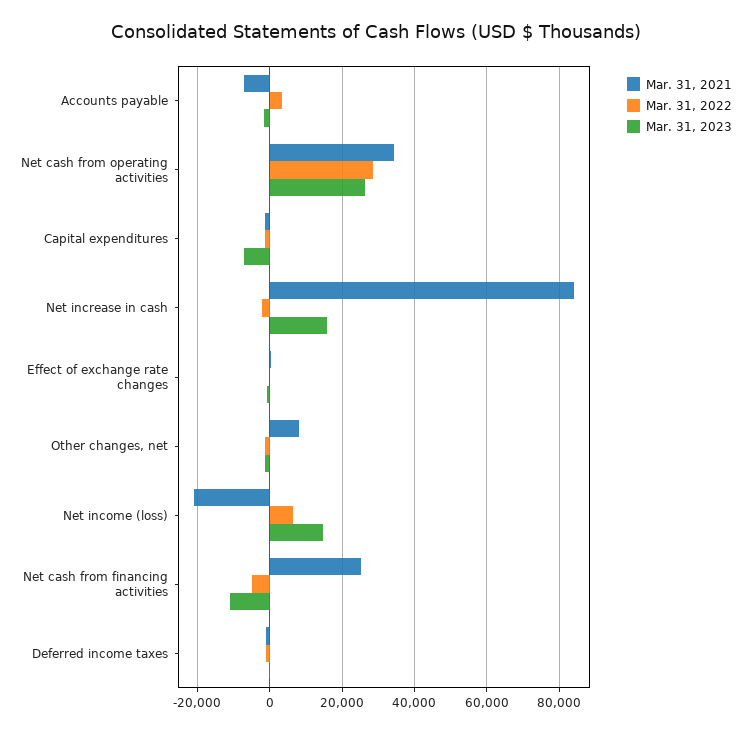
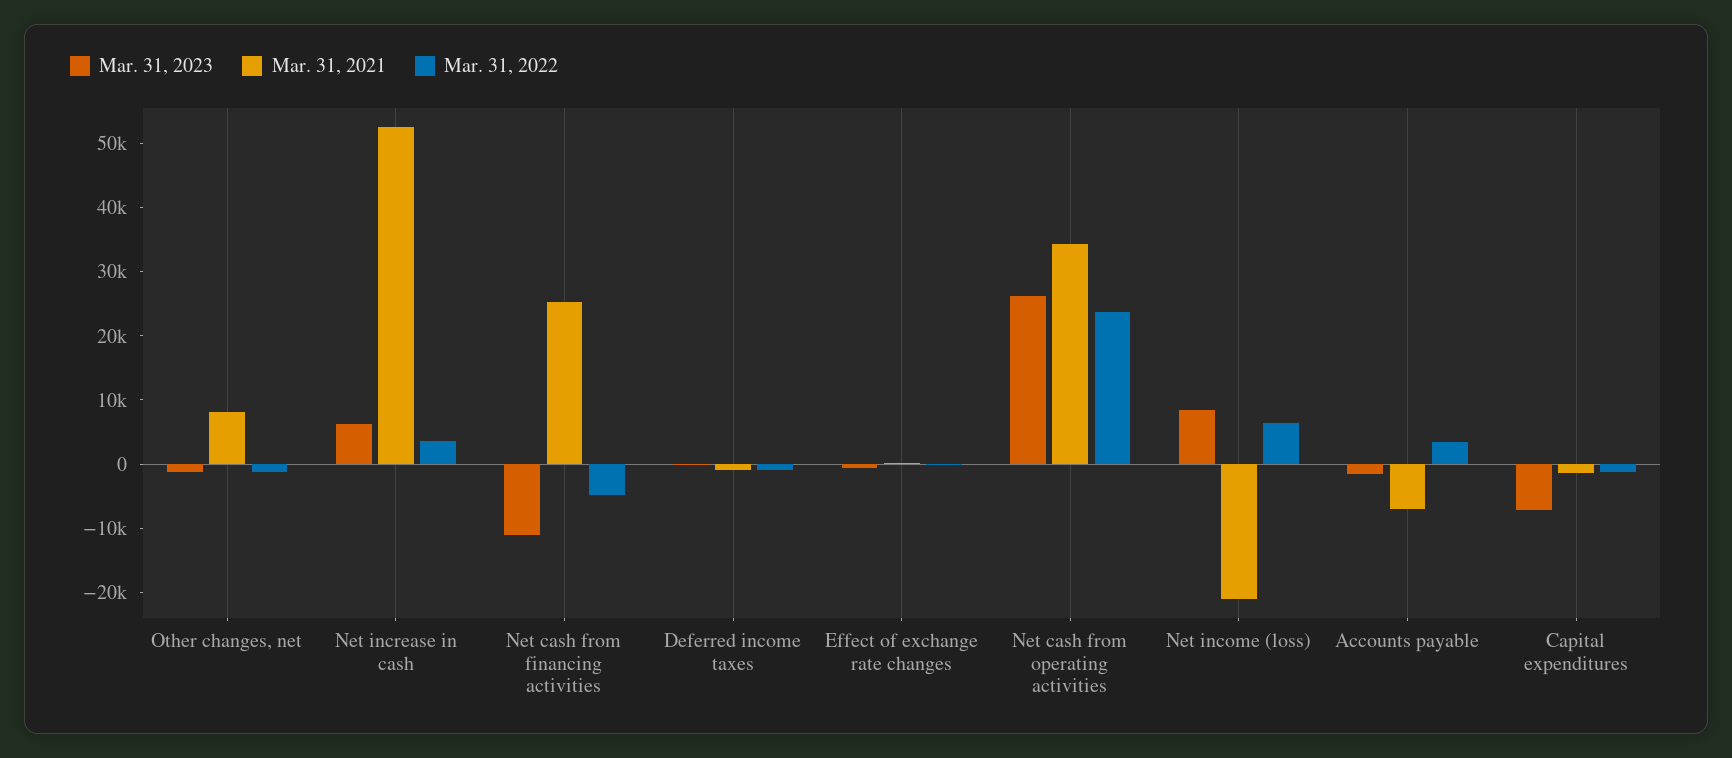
Mar. 31, 2022, Net cash from operating activities: 28000 -> 24000
Mar. 31, 2021, Net increase in cash: 84000 -> 52000
Mar. 31, 2022, Net increase in cash: -2000 -> 4000
Mar. 31, 2023, Net increase in cash: 16000 -> 6000
Mar. 31, 2023, Net income (loss): 14000 -> 8000

